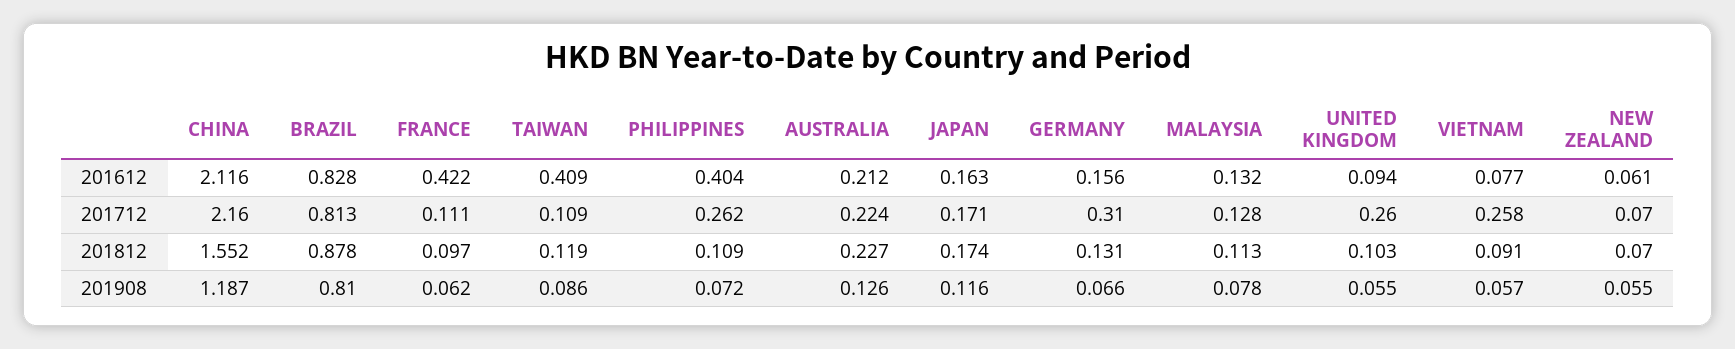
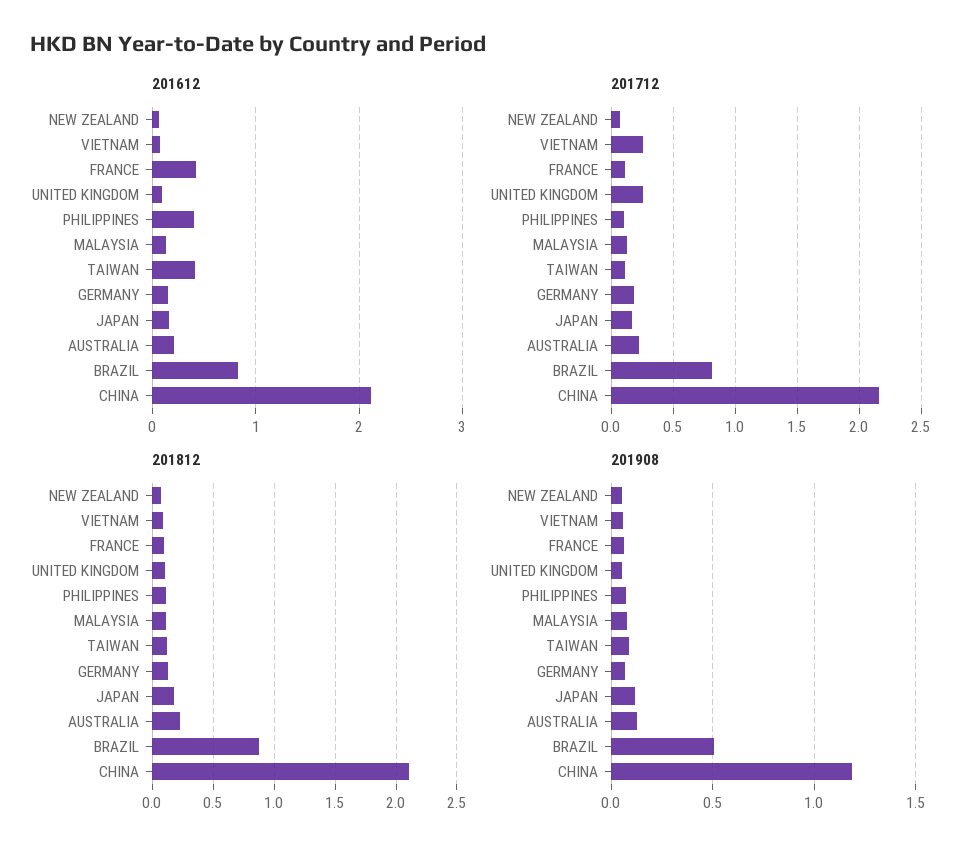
201712, PHILIPPINES: 0.262 -> 0.1
201712, GERMANY: 0.31 -> 0.2
201812, CHINA: 1.552 -> 2.1
201908, BRAZIL: 0.81 -> 0.5

